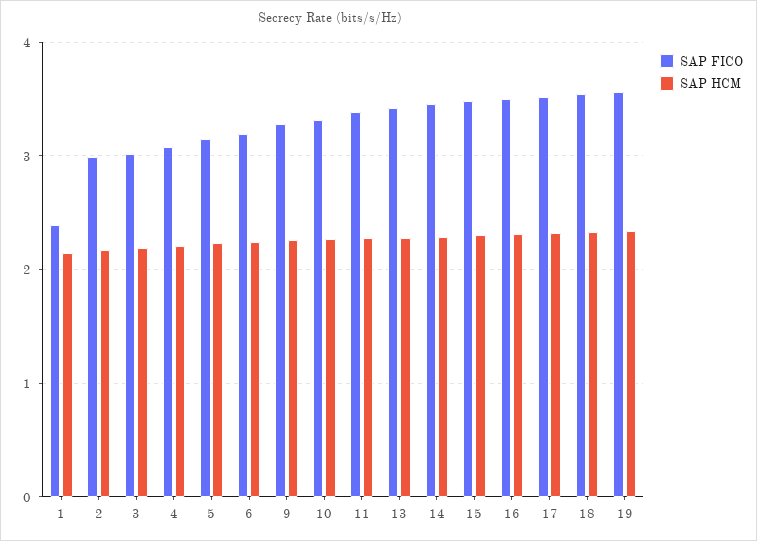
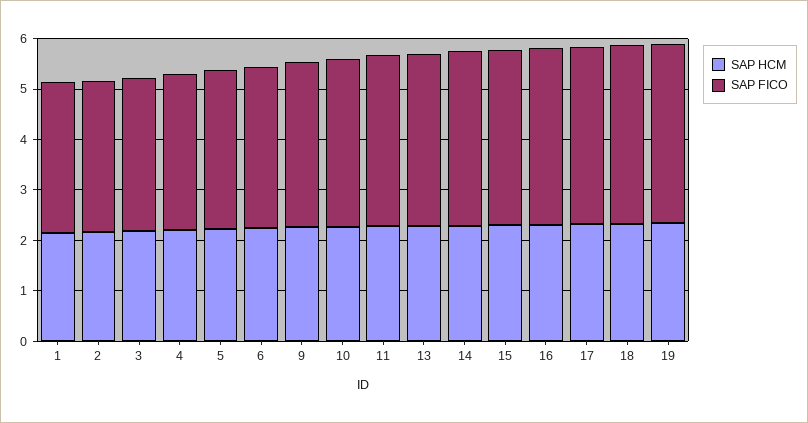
SAP FICO, 1: 2.4 -> 3

